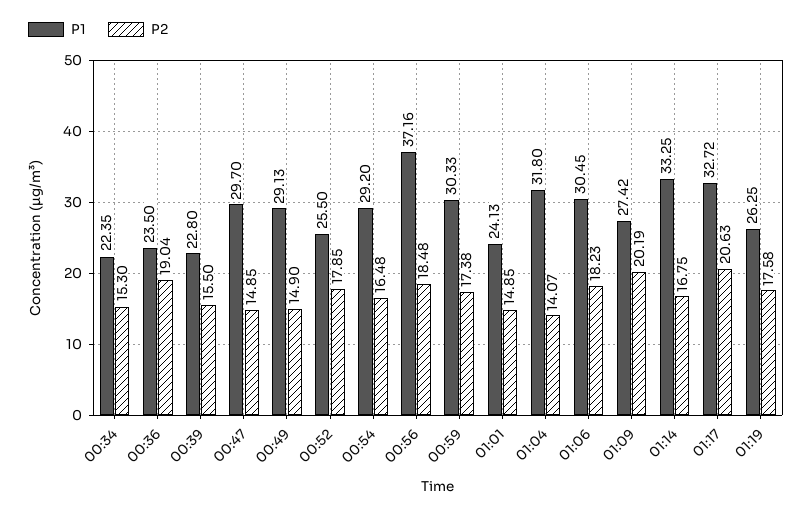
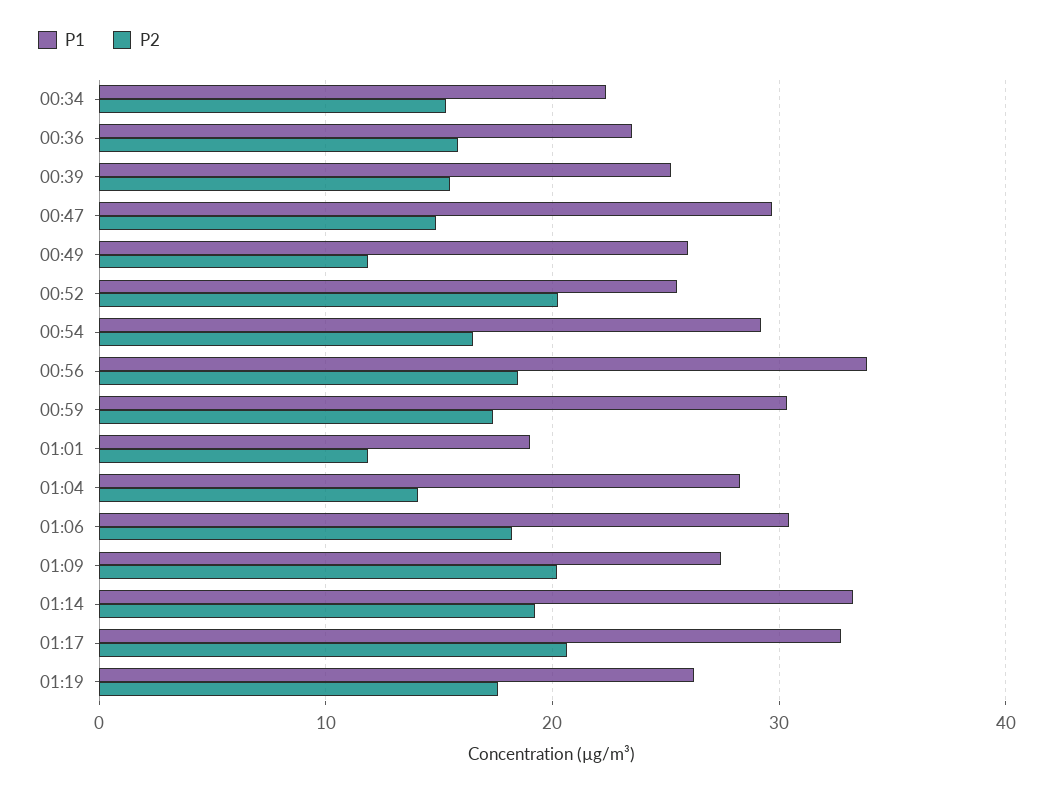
P2, 00:36: 19.04 -> 16
P1, 00:39: 22.8 -> 25
P1, 00:49: 29.13 -> 26
P2, 00:49: 14.9 -> 12
P2, 00:52: 17.85 -> 20
P1, 00:56: 37.16 -> 34
P1, 01:01: 24.13 -> 19
P2, 01:01: 14.85 -> 12
P1, 01:04: 31.8 -> 28
P2, 01:14: 16.75 -> 19

